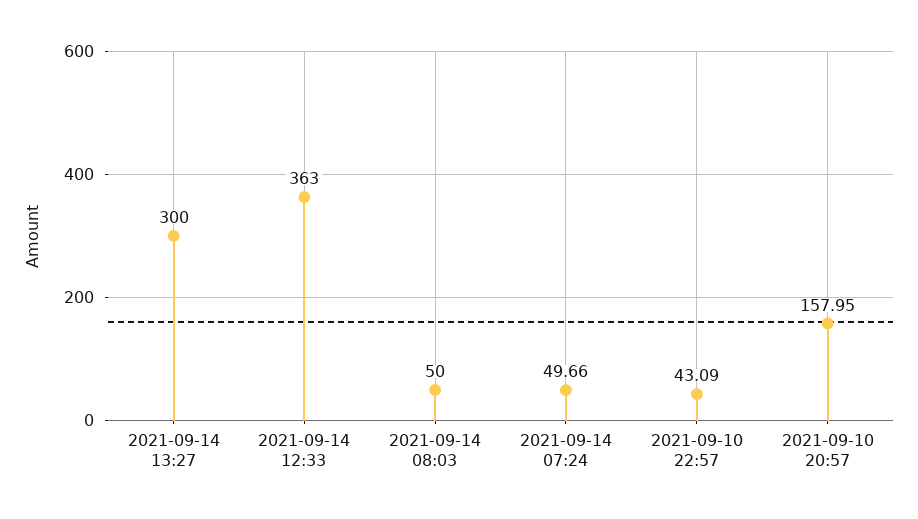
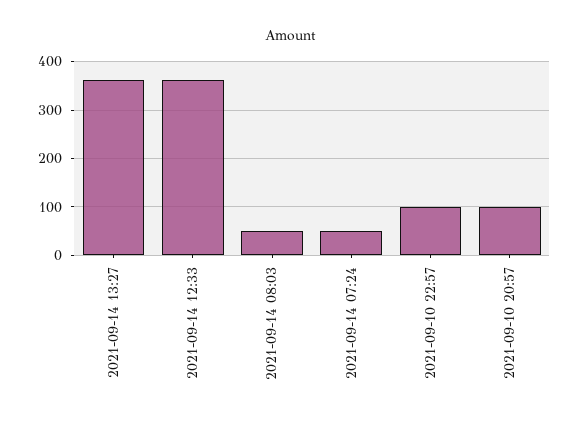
2021-09-14 13:27: 300 -> 360
2021-09-10 22:57: 43.09 -> 100
2021-09-10 20:57: 157.95 -> 100

